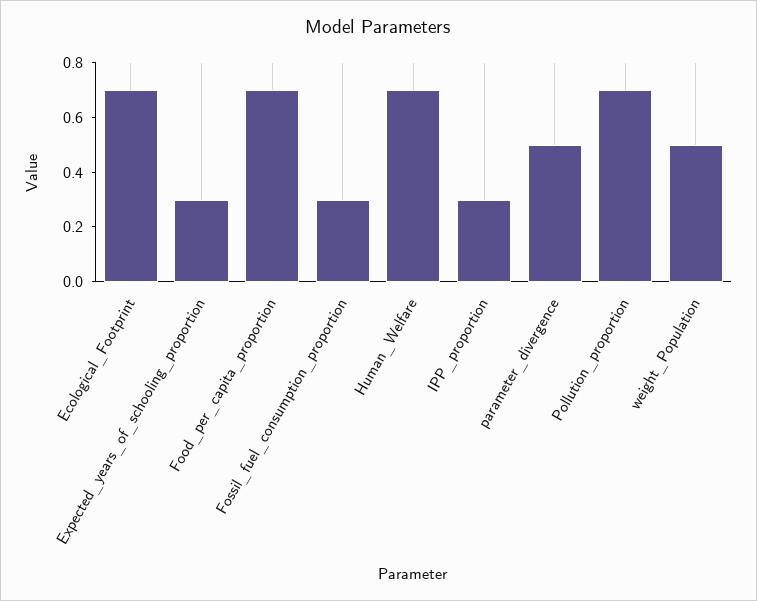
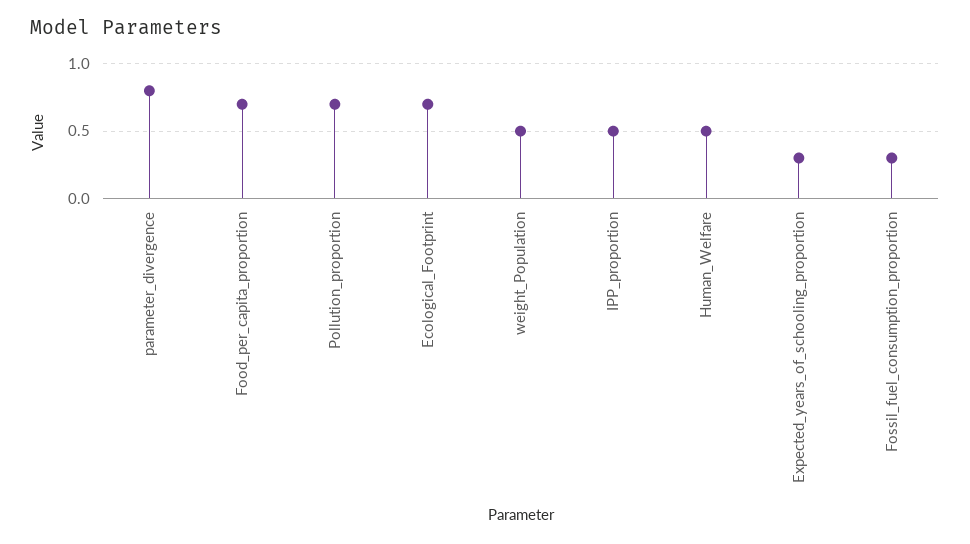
Human_Welfare: 0.7 -> 0.5
IPP_proportion: 0.3 -> 0.5
parameter_divergence: 0.5 -> 0.8

